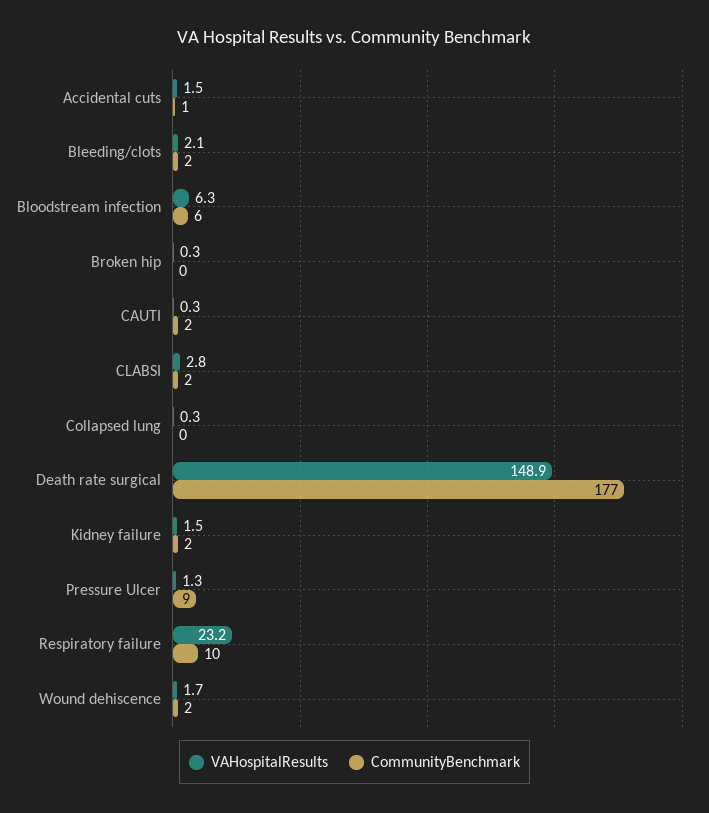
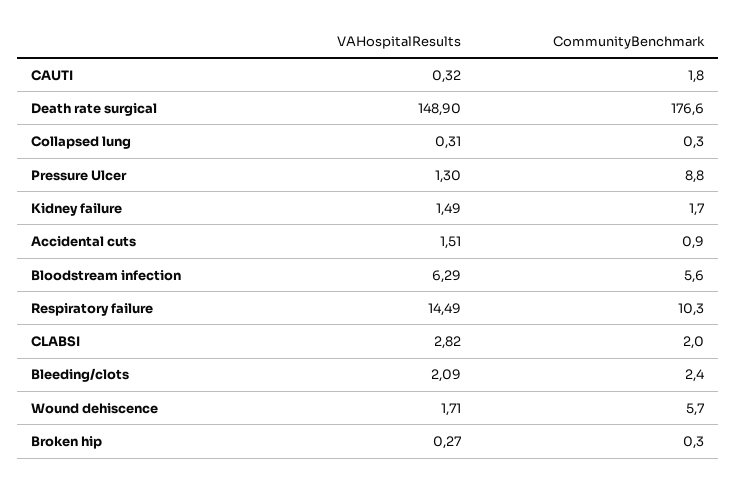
VAHospitalResults, Respiratory failure: 23.2 -> 14.49
CommunityBenchmark, Wound dehiscence: 2 -> 5.7

